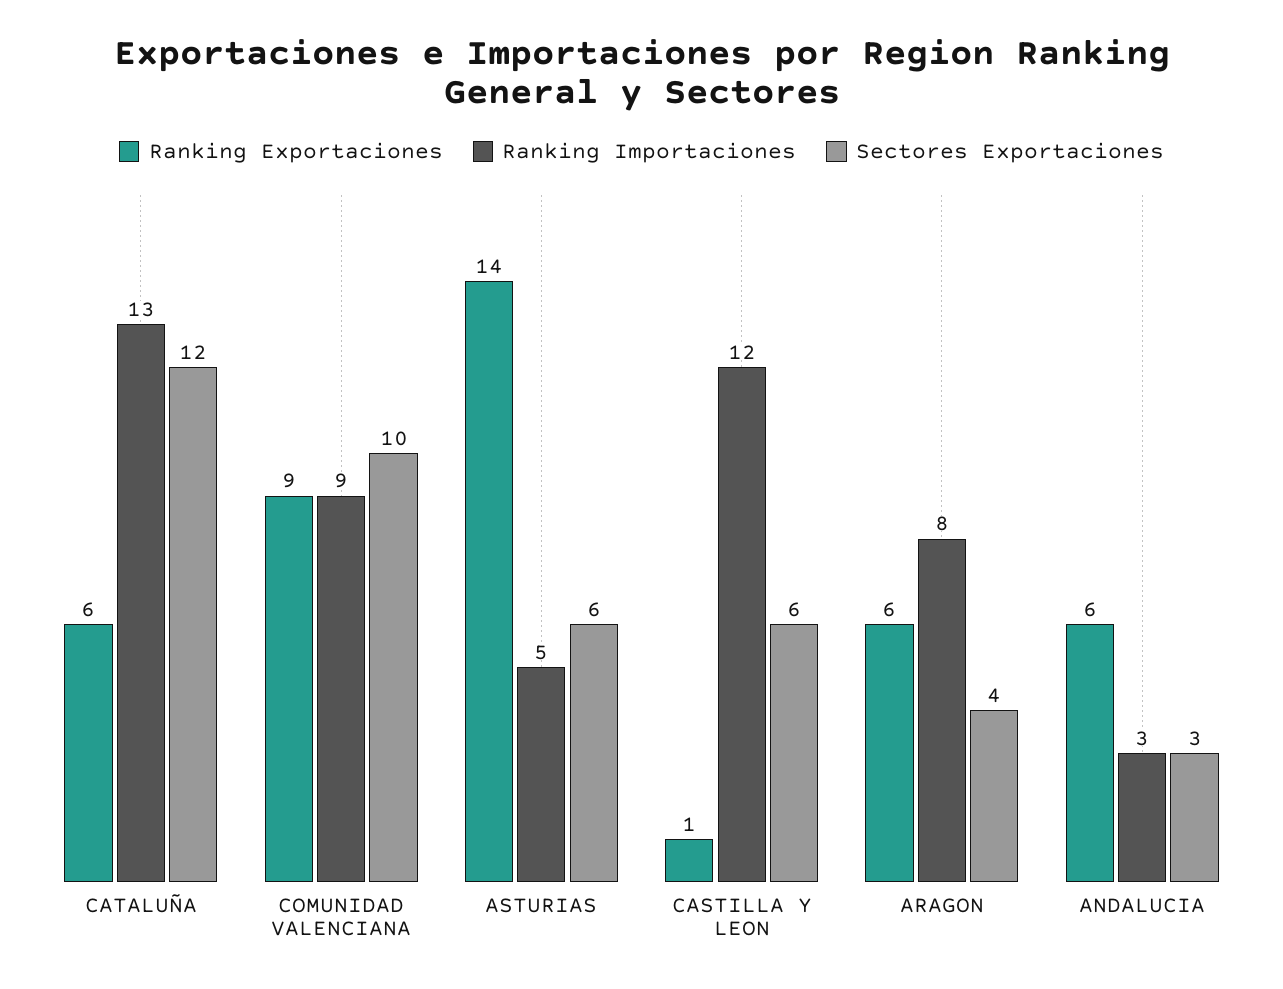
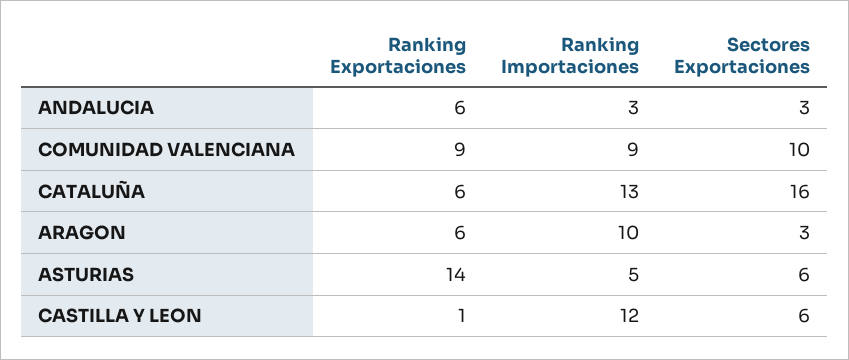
Sectores Exportaciones, CATALUÑA: 12 -> 16
Ranking Importaciones, ARAGON: 8 -> 10
Sectores Exportaciones, ARAGON: 4 -> 3

